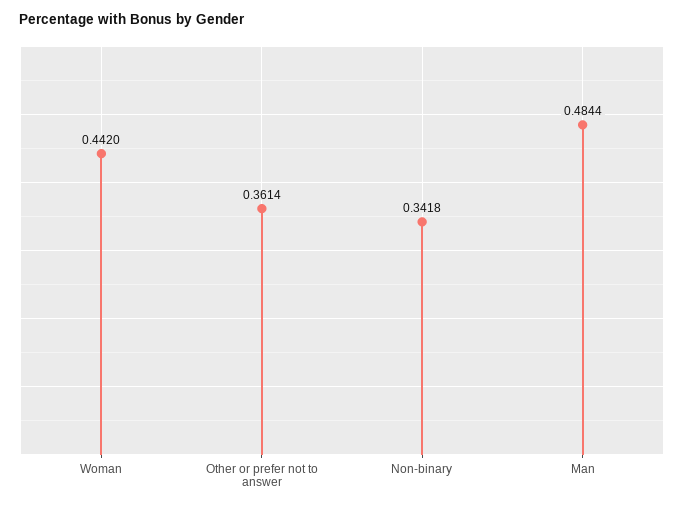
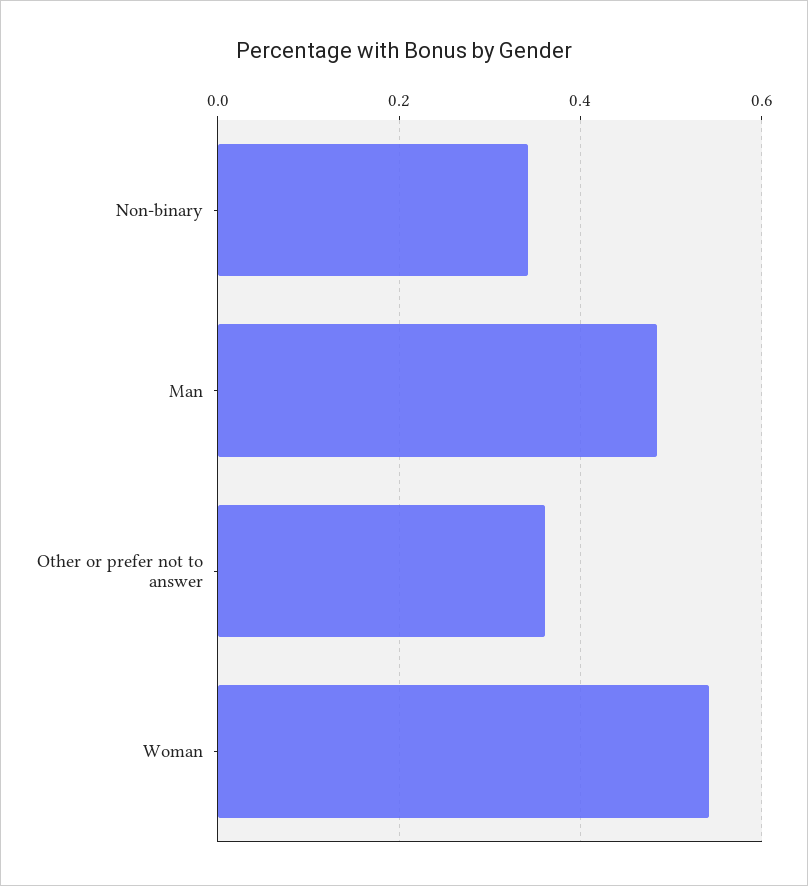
Woman: 0.442 -> 0.54

